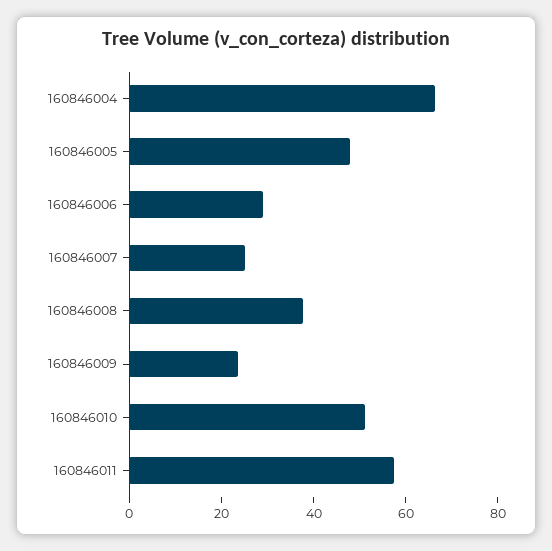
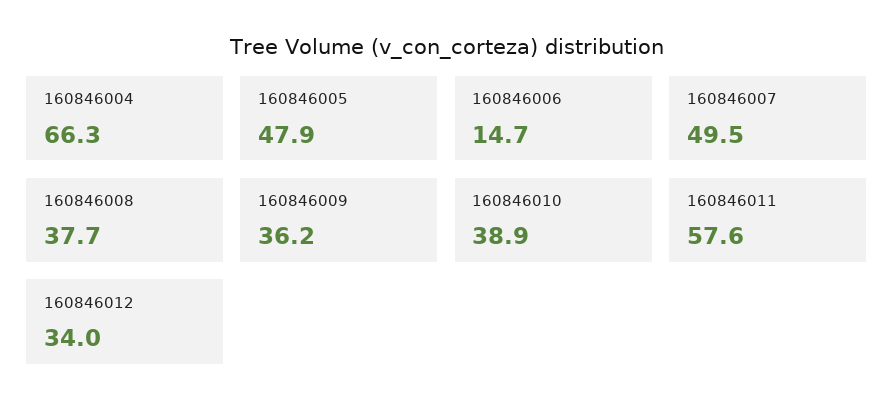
160846006: 30 -> 14.7
160846007: 25 -> 49.5
160846009: 25 -> 36.2
160846010: 50 -> 38.9
160846012: none -> 34

